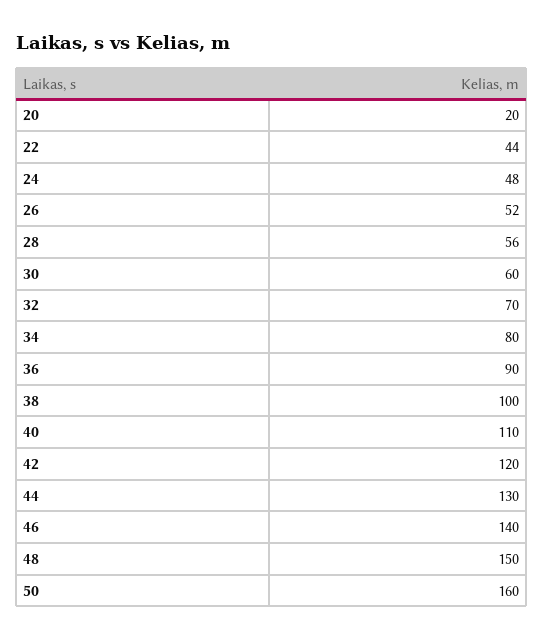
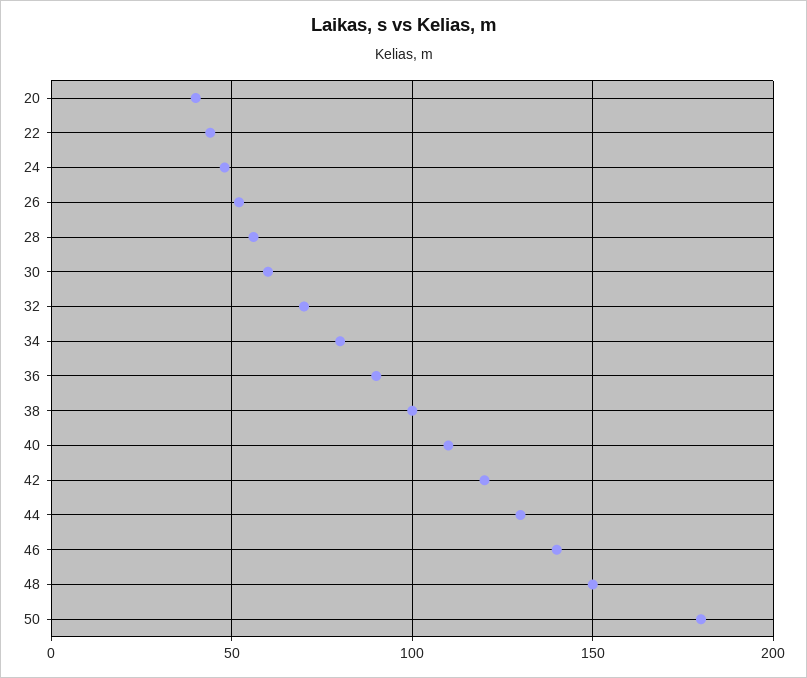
20: 20 -> 40
50: 160 -> 180

